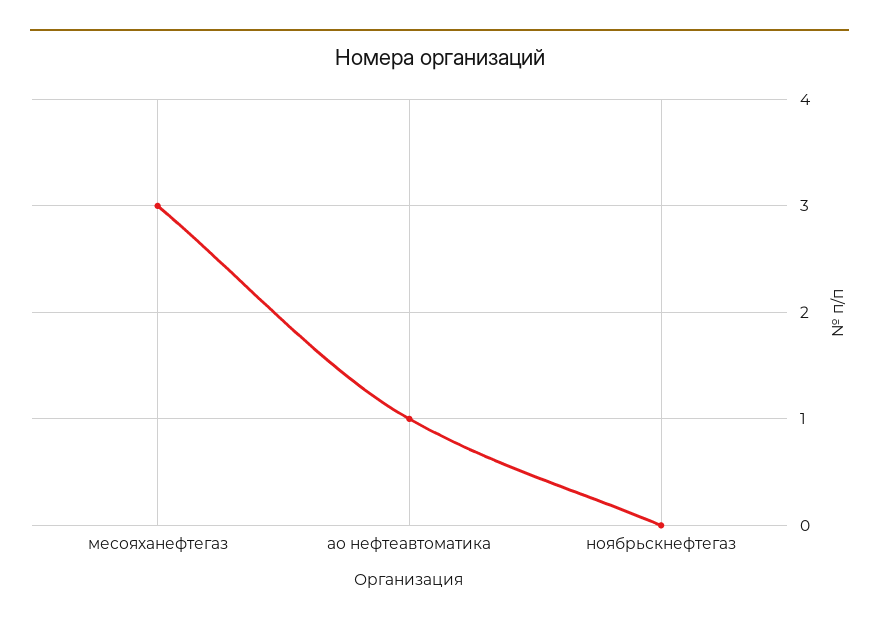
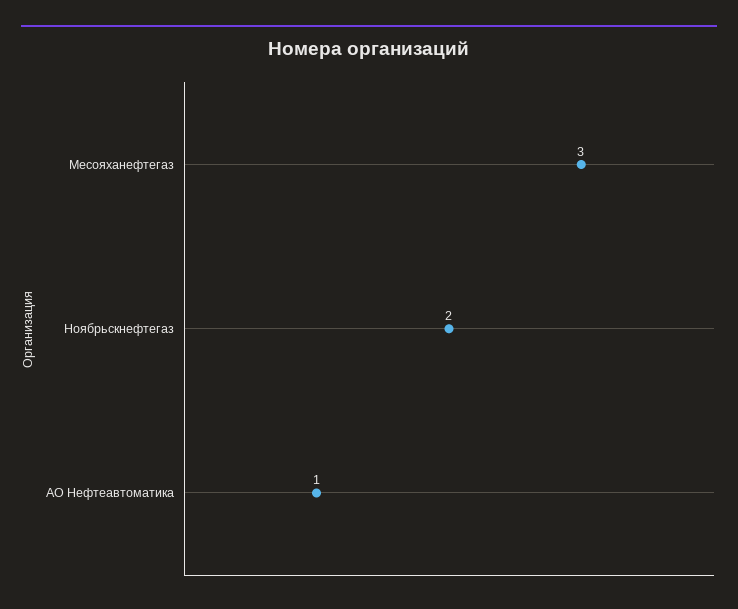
ноябрьскнефтегаз: 0 -> 2

